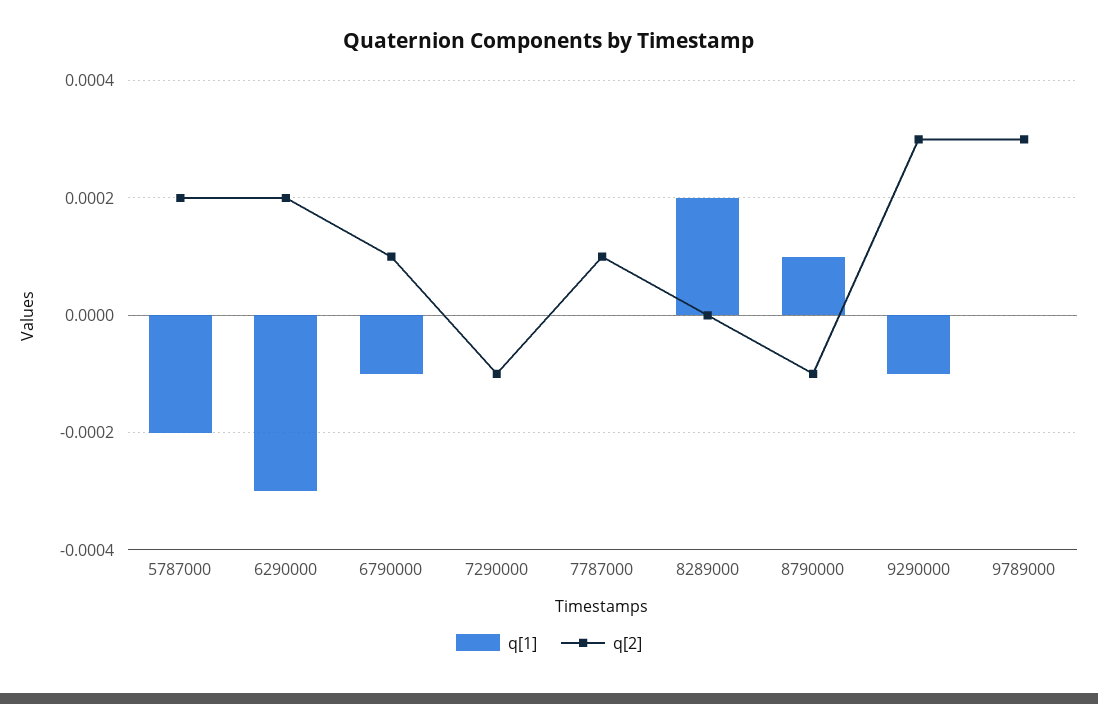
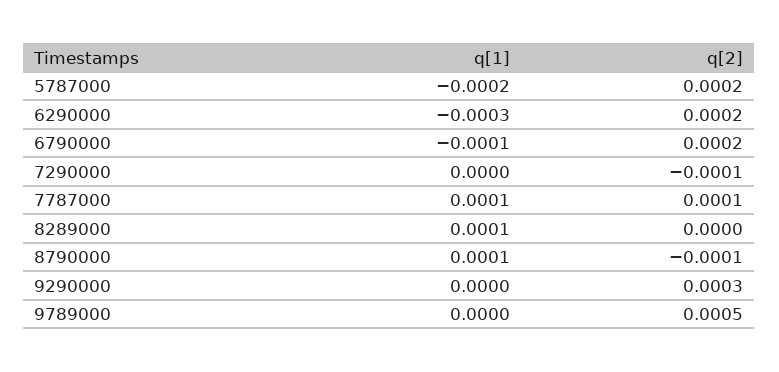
q[2], 6790000: 0.0001 -> 0.0002
q[1], 7787000: 0 -> 0.0001
q[1], 8289000: 0.0002 -> 0.0001
q[1], 9290000: -0.0001 -> 0
q[2], 9789000: 0.0003 -> 0.0005

